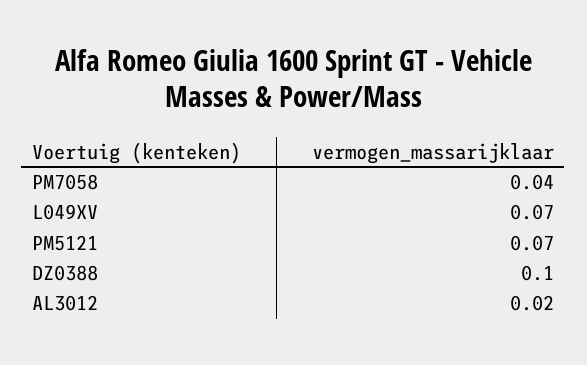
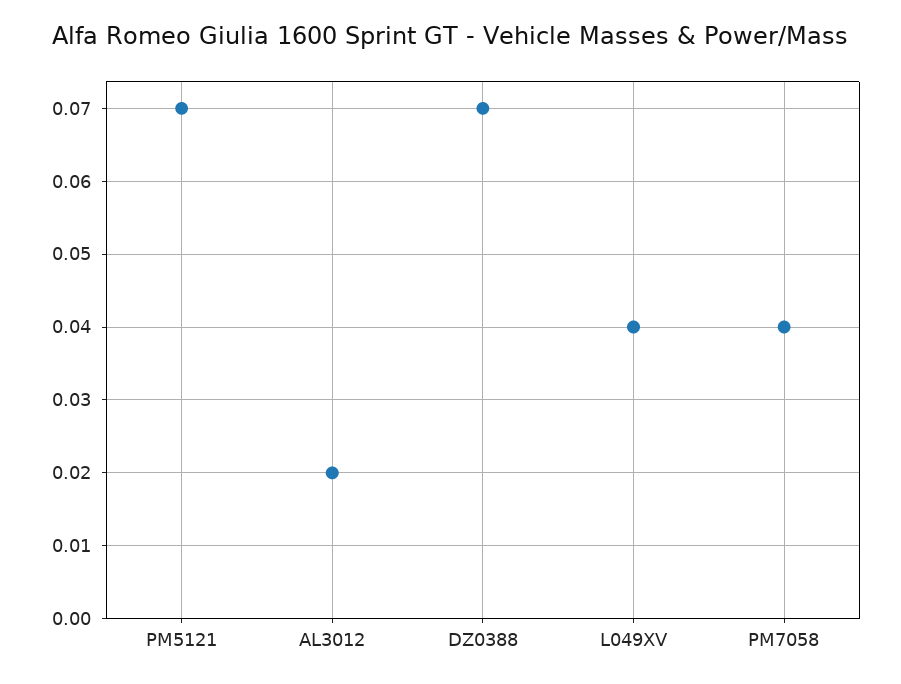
L049XV: 0.07 -> 0.04
DZ0388: 0.1 -> 0.07

